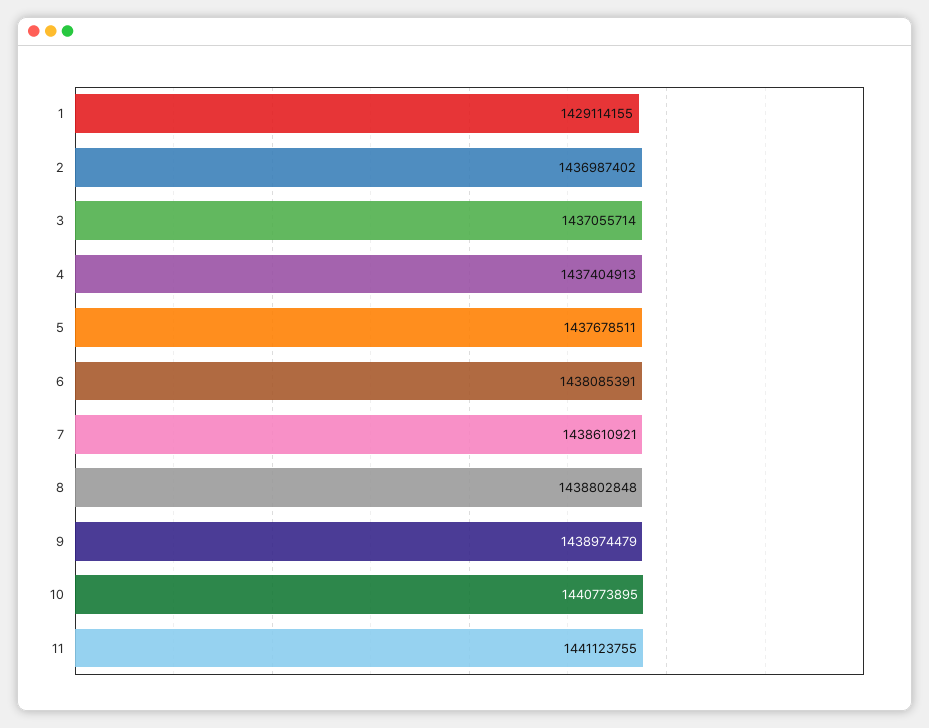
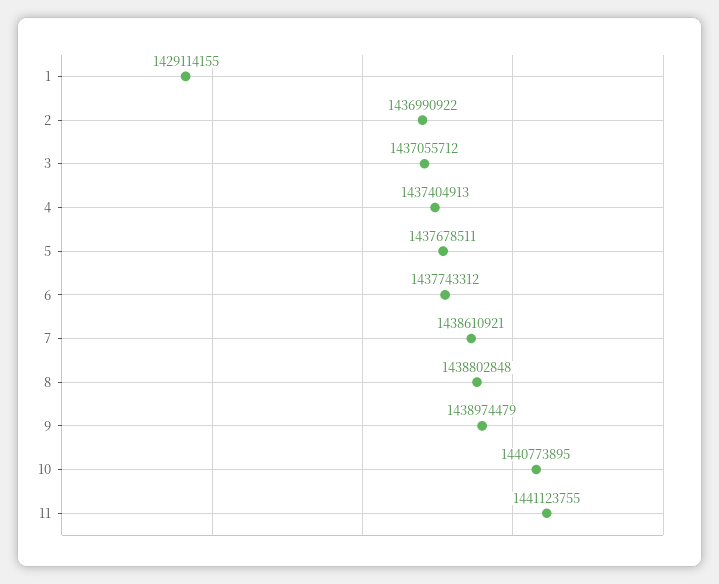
2: 1436987402 -> 1436990922
3: 1437055714 -> 1437055712
6: 1438085391 -> 1437743312

